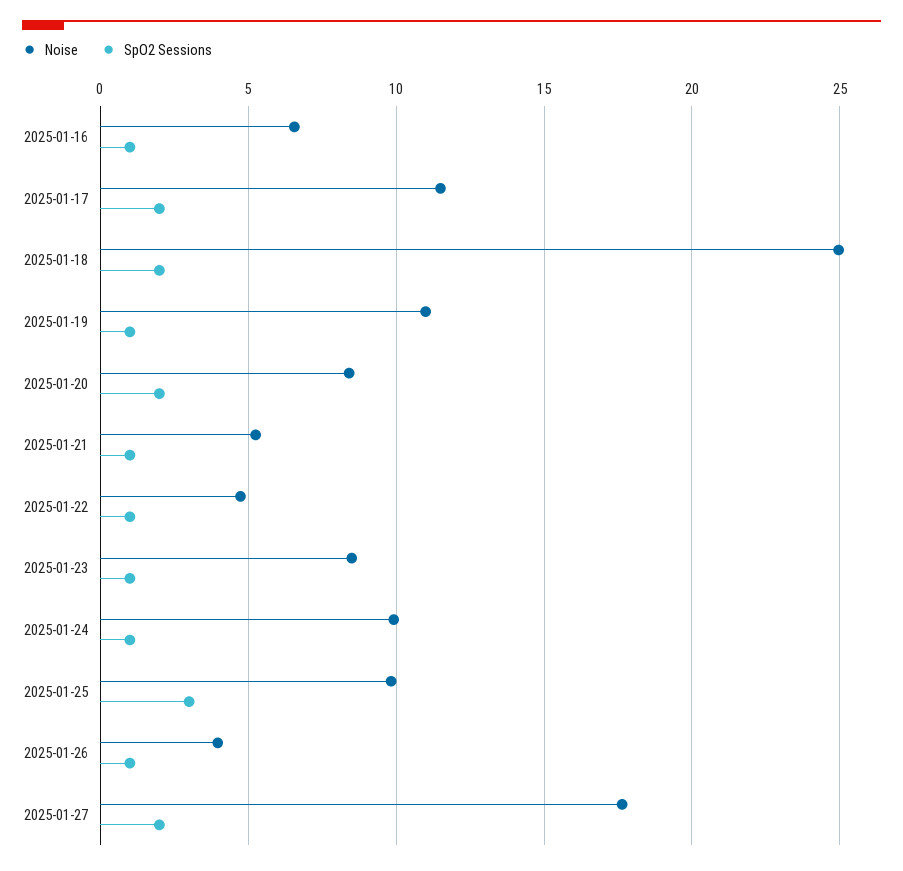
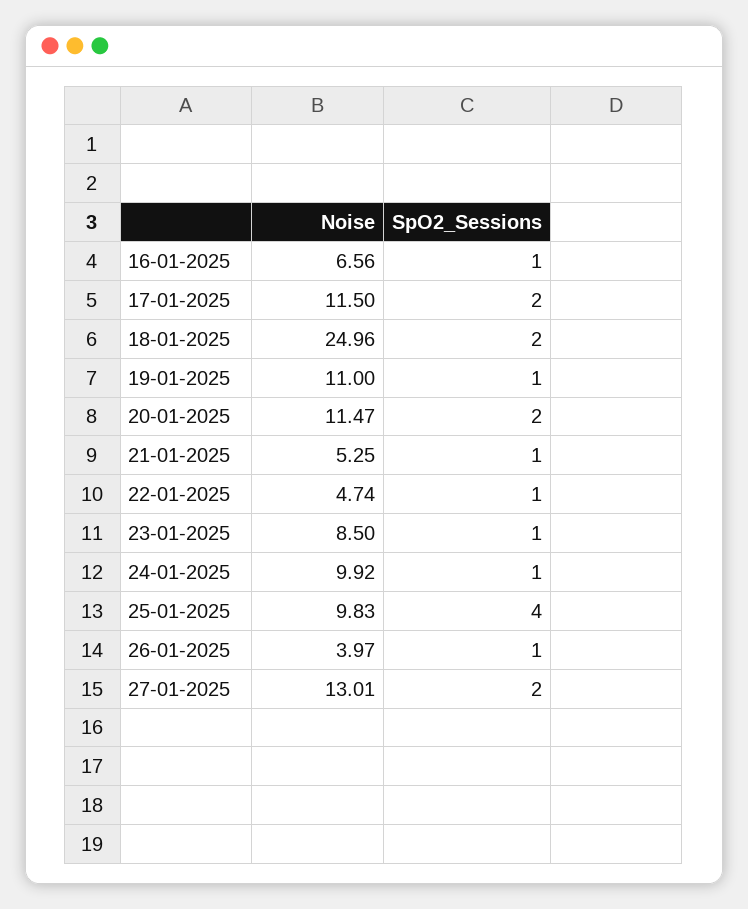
Noise, 2025-01-20: 8.5 -> 11.47
SpO2 Sessions, 2025-01-25: 3 -> 4
Noise, 2025-01-27: 17.5 -> 13.01

